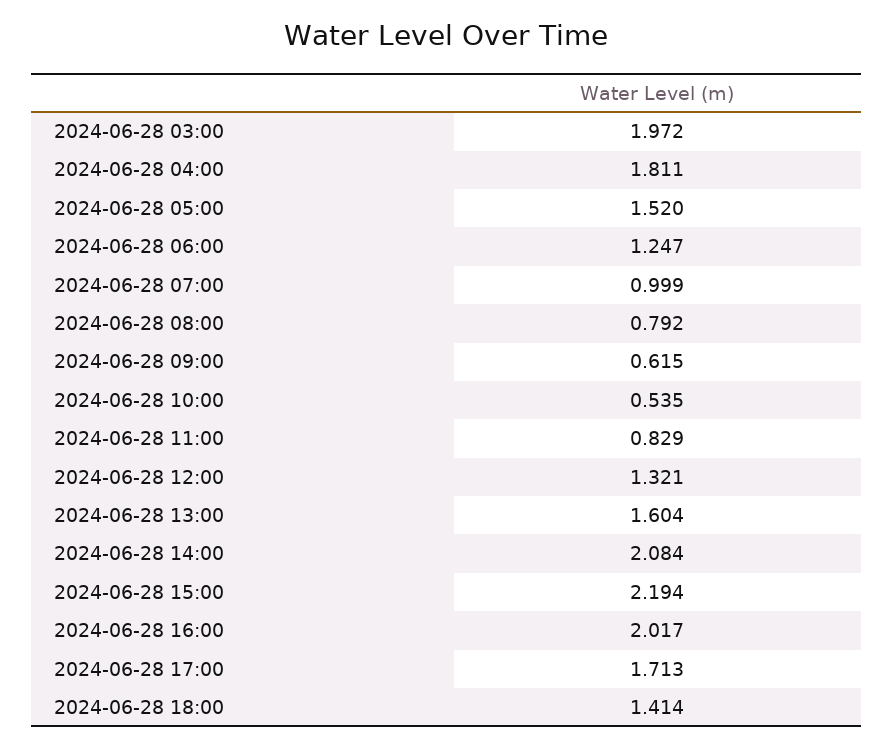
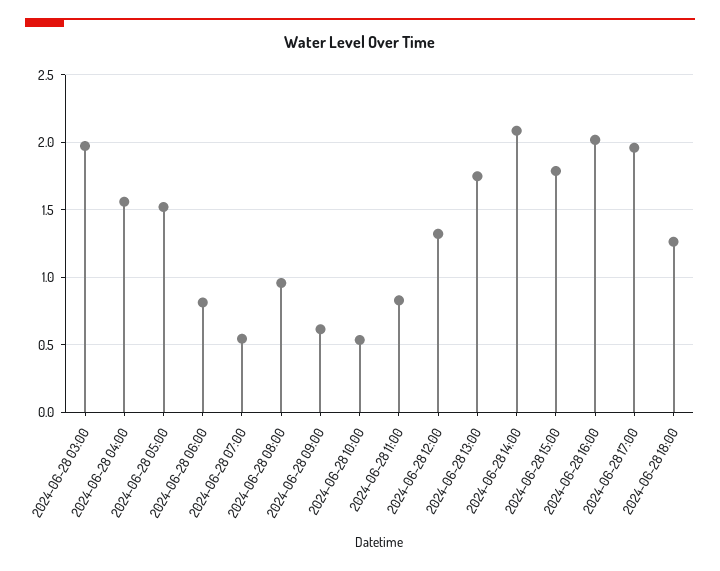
2024-06-28 04:00: 1.811 -> 1.55
2024-06-28 06:00: 1.247 -> 0.8
2024-06-28 07:00: 0.999 -> 0.55
2024-06-28 08:00: 0.792 -> 0.95
2024-06-28 13:00: 1.604 -> 1.75
2024-06-28 15:00: 2.194 -> 1.8
2024-06-28 17:00: 1.713 -> 1.95
2024-06-28 18:00: 1.414 -> 1.25

